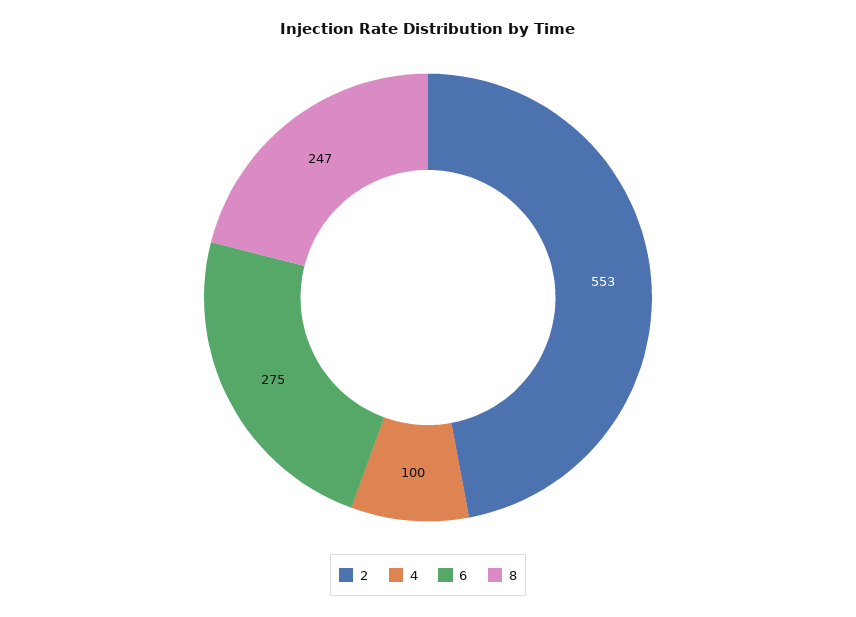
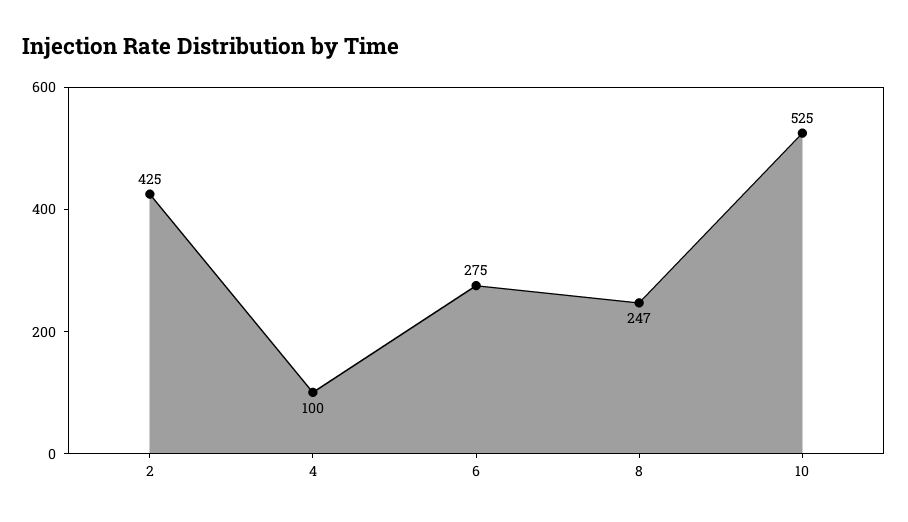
2: 553 -> 425
10: none -> 525

